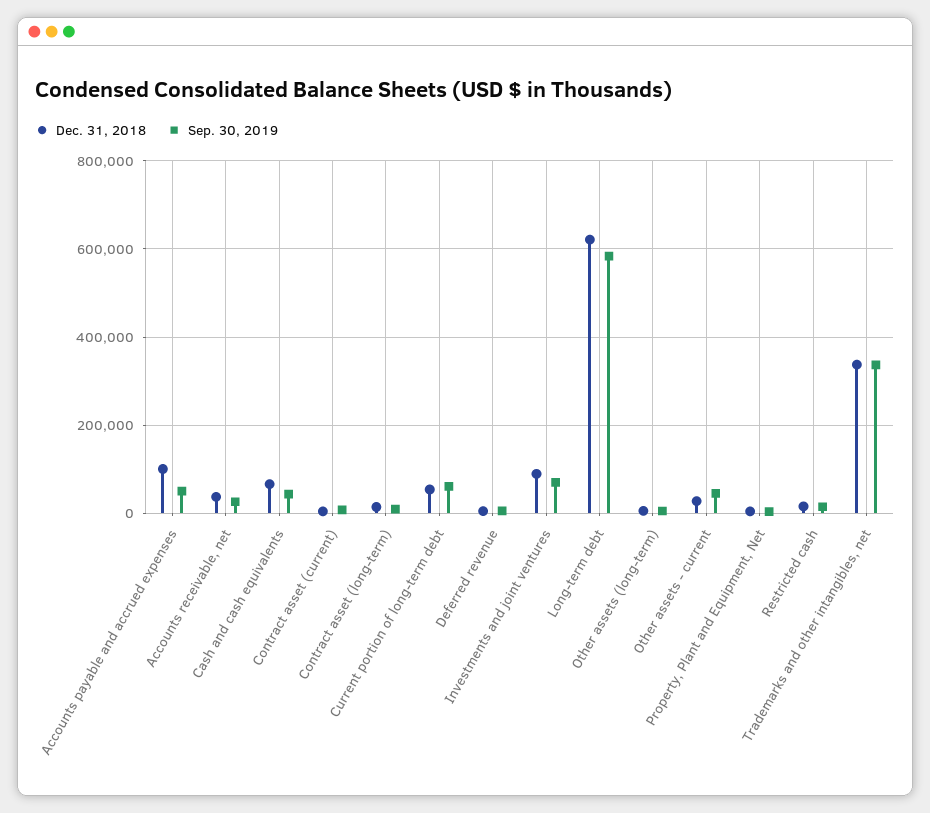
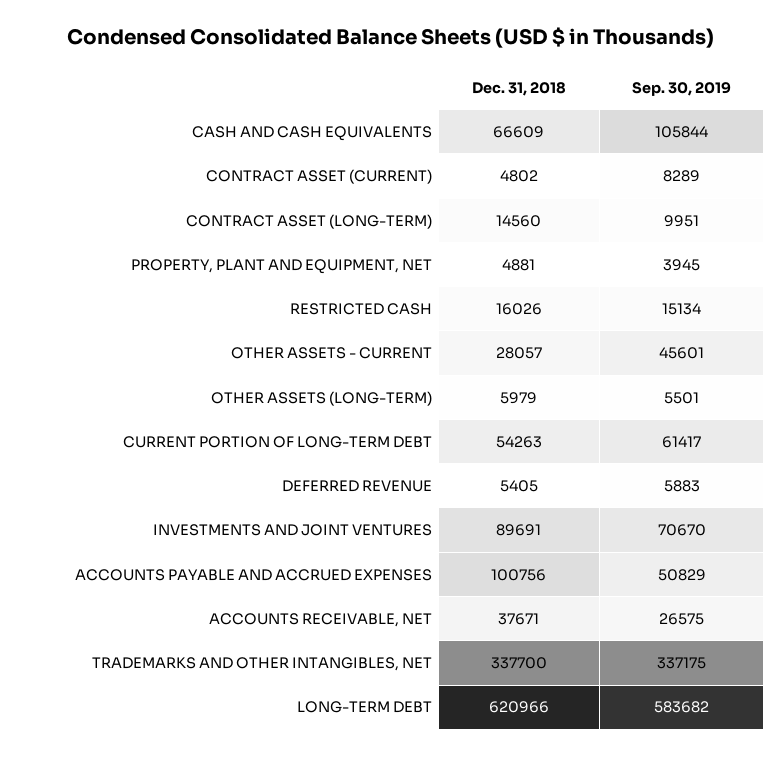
Sep. 30, 2019, Cash and cash equivalents: 40000 -> 105844

